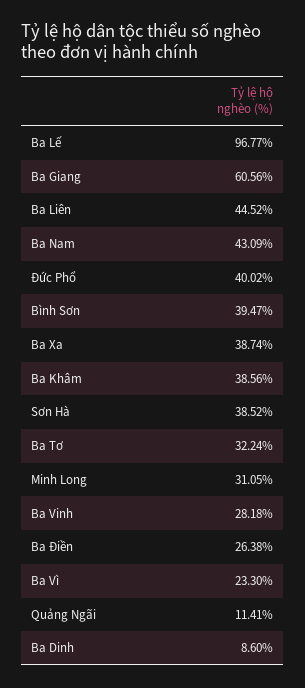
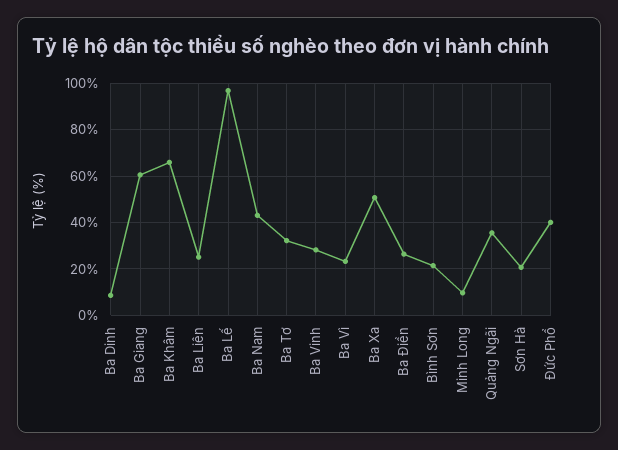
Ba Liên: 44.52 -> 25
Bình Sơn: 39.47 -> 20
Ba Xa: 38.74 -> 50
Ba Khâm: 38.56 -> 65
Sơn Hà: 38.52 -> 20
Minh Long: 31.05 -> 10
Quảng Ngãi: 11.41 -> 35

